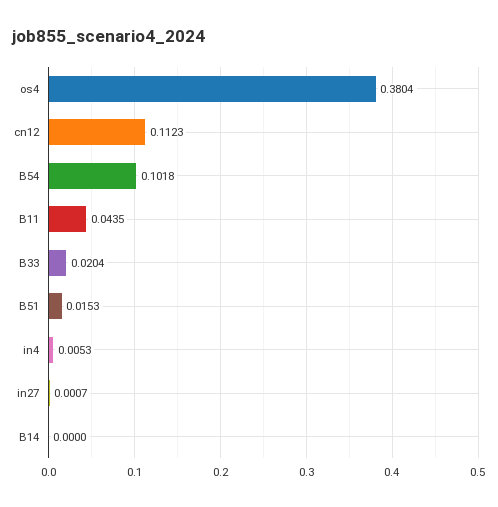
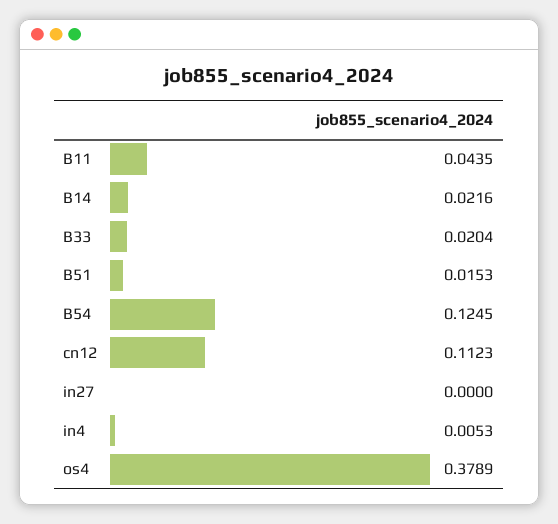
os4: 0.3804 -> 0.3789
B54: 0.1018 -> 0.1245
in27: 0.0007 -> 0
B14: 0 -> 0.0216

